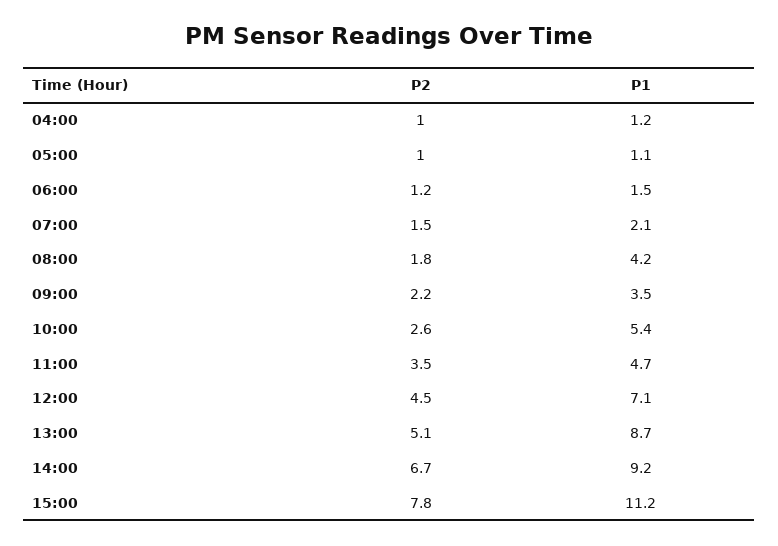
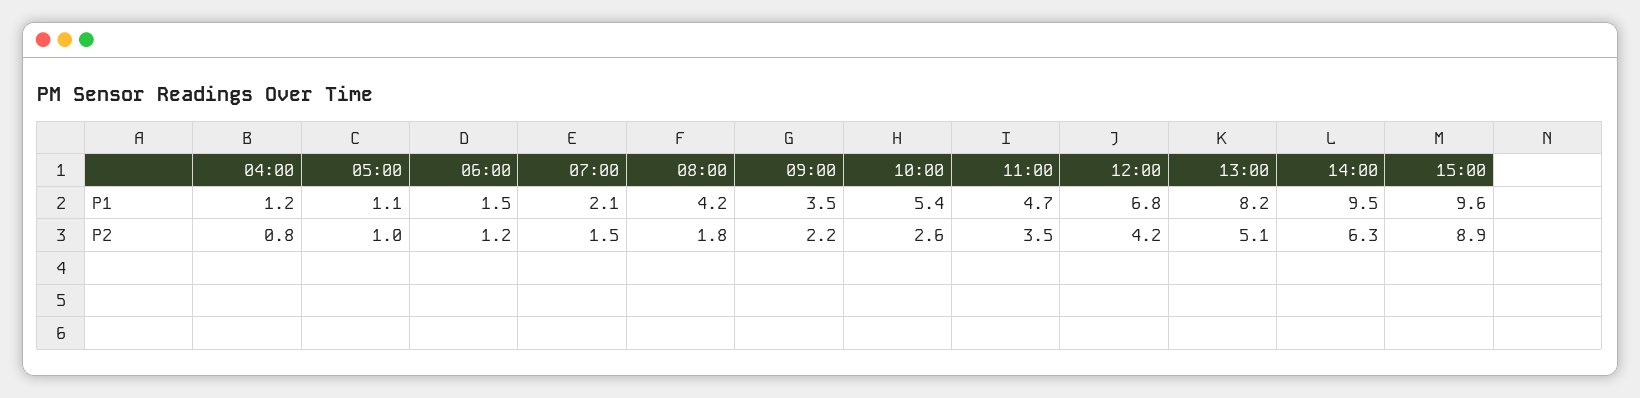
P2, 04:00: 1 -> 0.8
P2, 12:00: 4.5 -> 4.2
P1, 12:00: 7.1 -> 6.8
P1, 13:00: 8.7 -> 8.2
P2, 14:00: 6.7 -> 6.3
P1, 14:00: 9.2 -> 9.5
P2, 15:00: 7.8 -> 8.9
P1, 15:00: 11.2 -> 9.6

